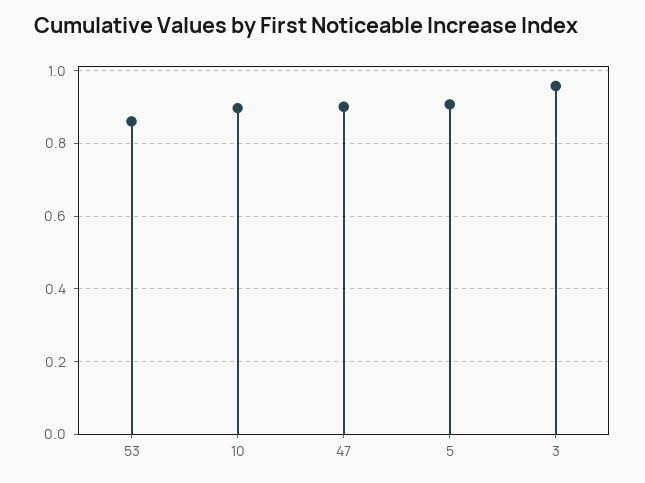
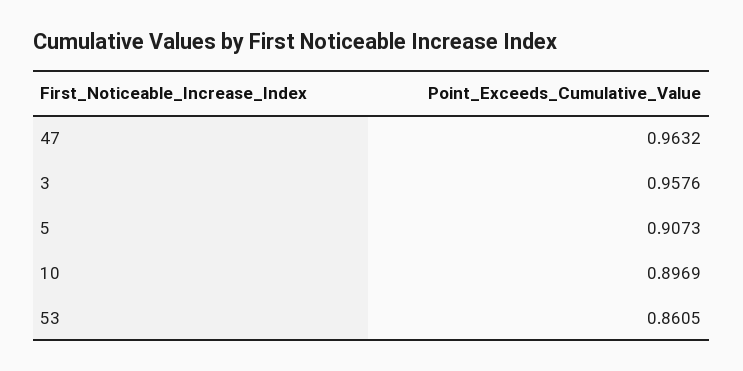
47: 0.9 -> 0.9632

